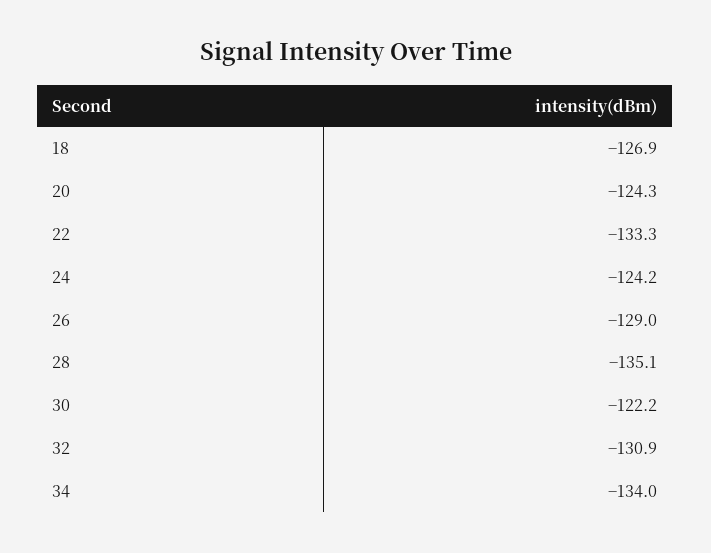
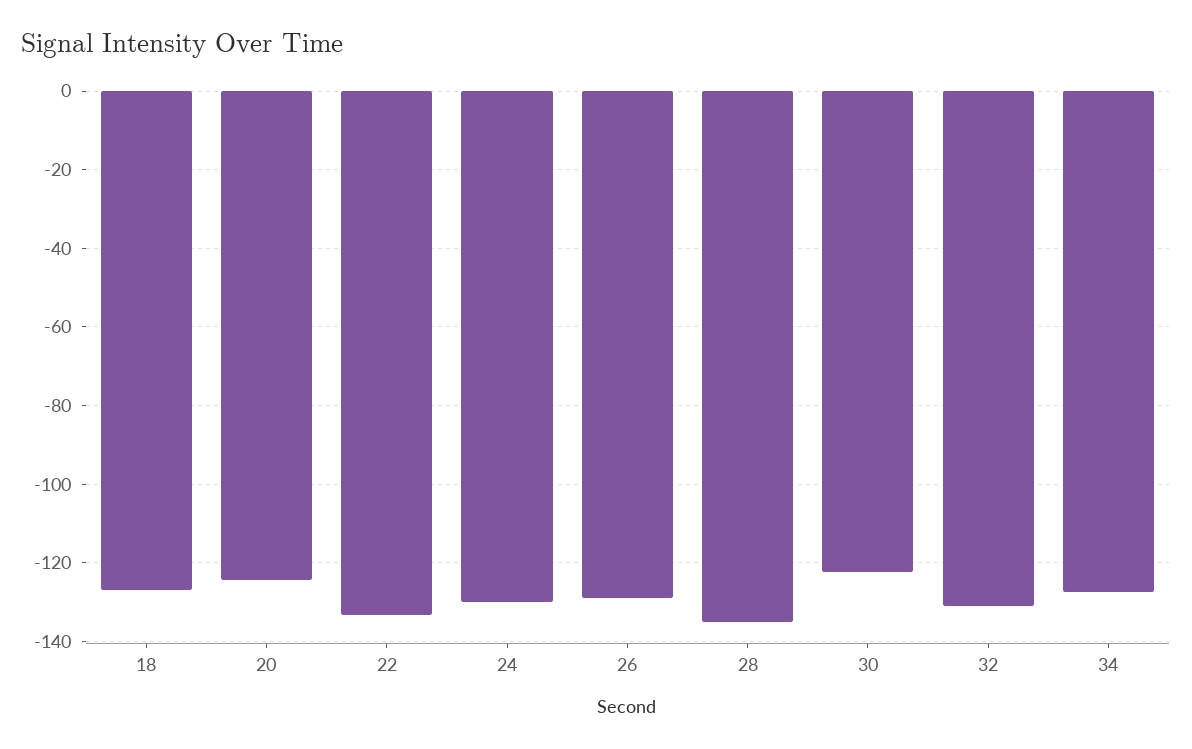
24: -124.2 -> -130
34: -134 -> -128

